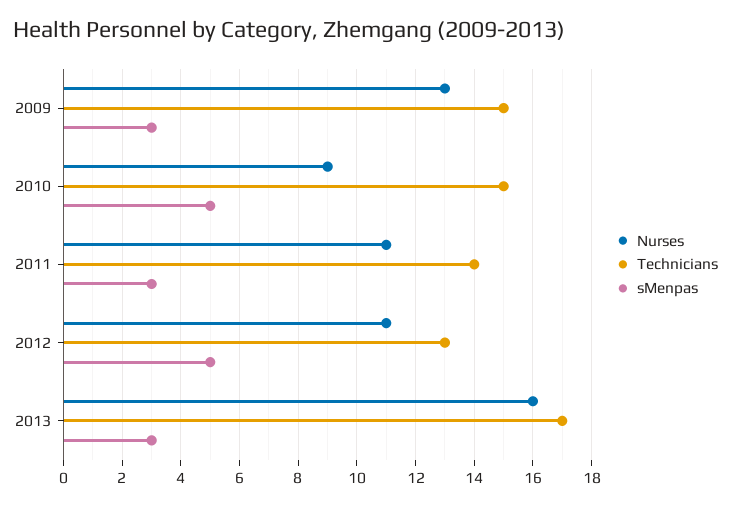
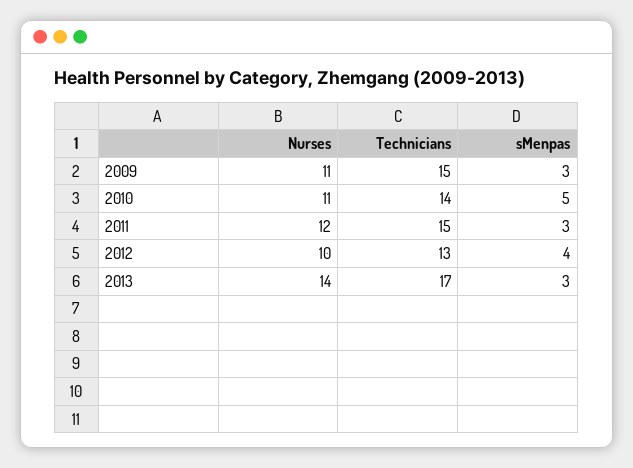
Nurses, 2009: 13 -> 11
Nurses, 2010: 9 -> 11
Technicians, 2010: 15 -> 14
Nurses, 2011: 11 -> 12
Technicians, 2011: 14 -> 15
Nurses, 2012: 11 -> 10
sMenpas, 2012: 5 -> 4
Nurses, 2013: 16 -> 14

